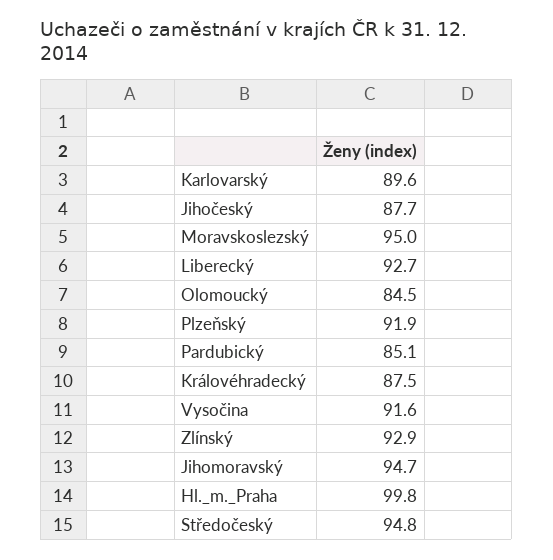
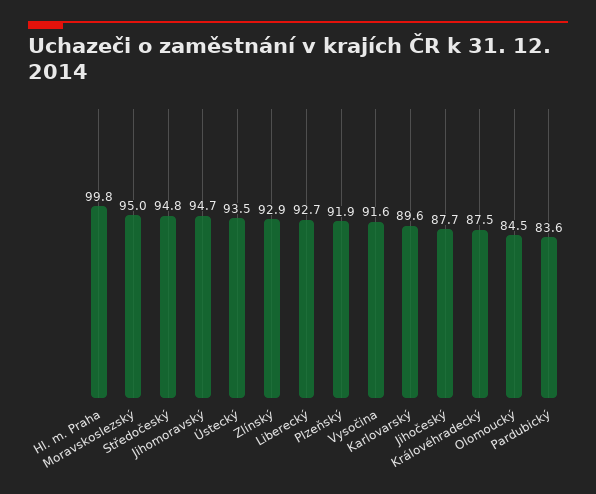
Pardubický: 85.1 -> 83.6
Ústecký: none -> 93.5

